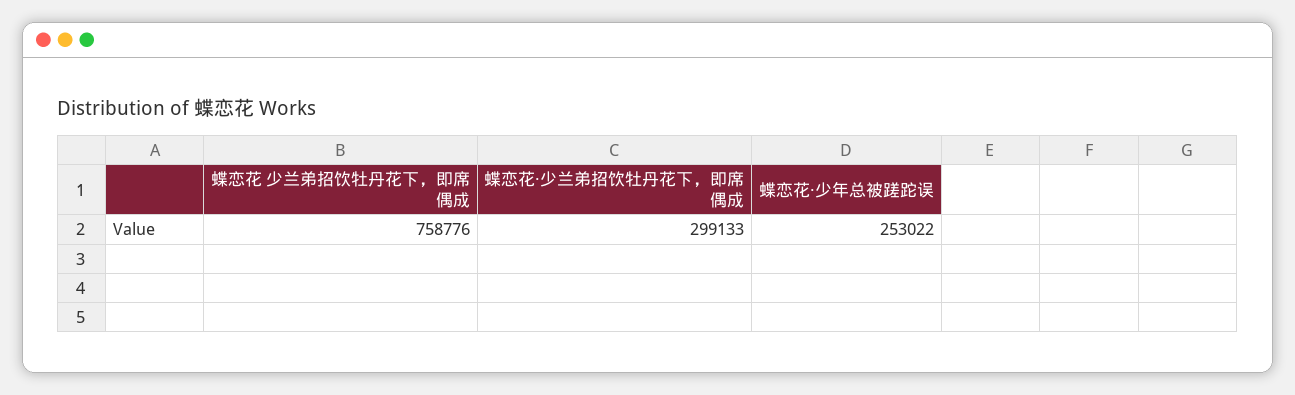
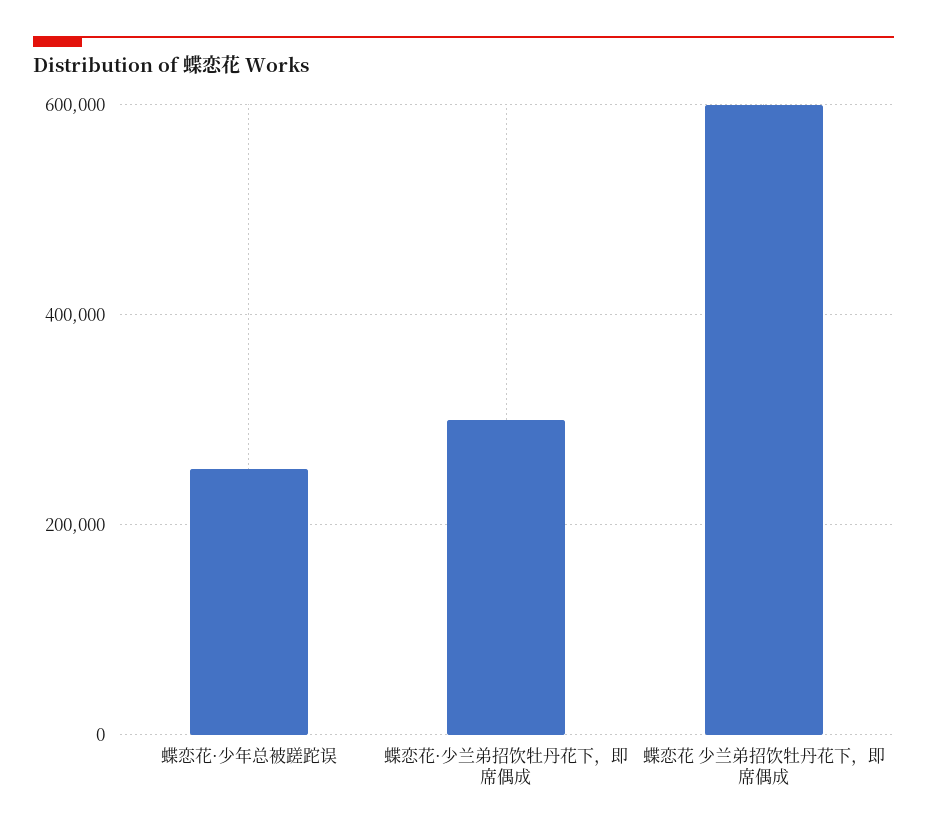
蝶恋花 少兰弟招饮牡丹花下，即席偶成: 758776 -> 600000

